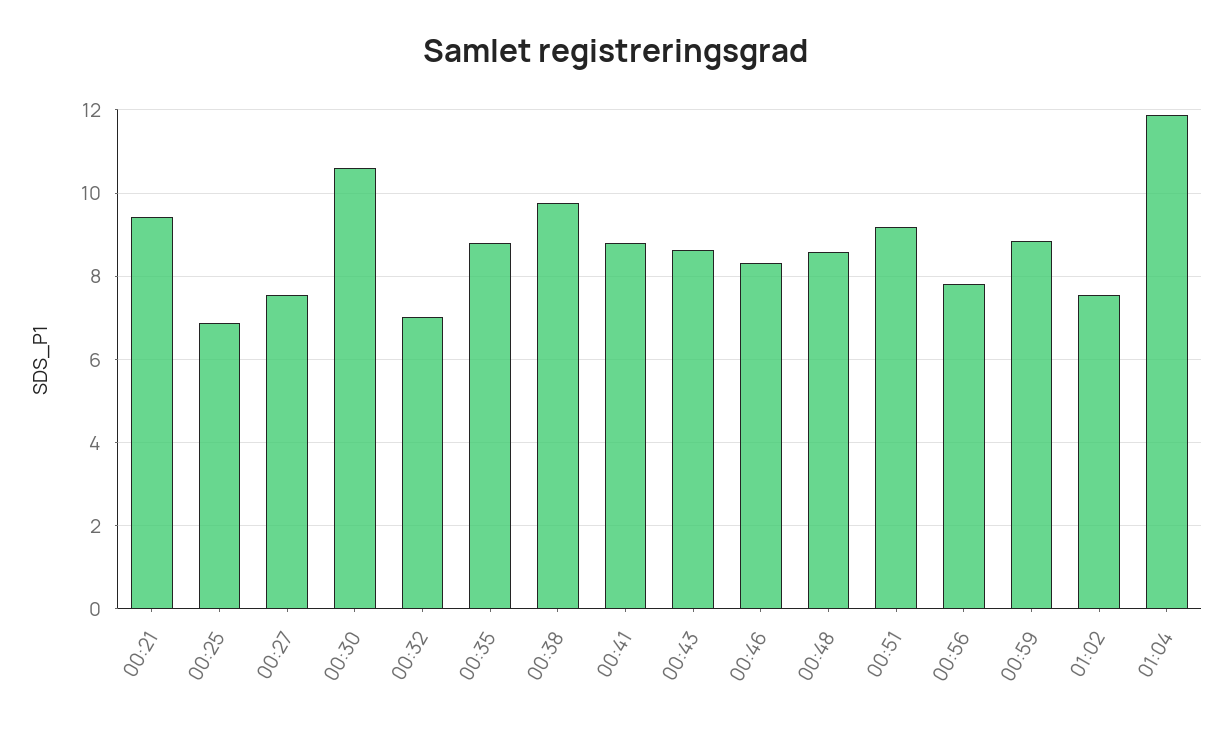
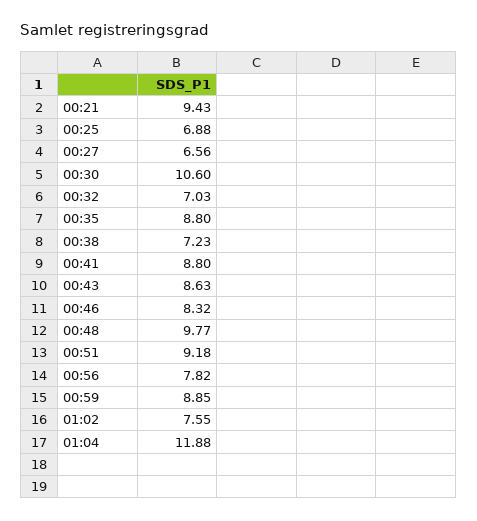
00:27: 7.6 -> 6.56
00:38: 9.8 -> 7.23
00:48: 8.6 -> 9.77

